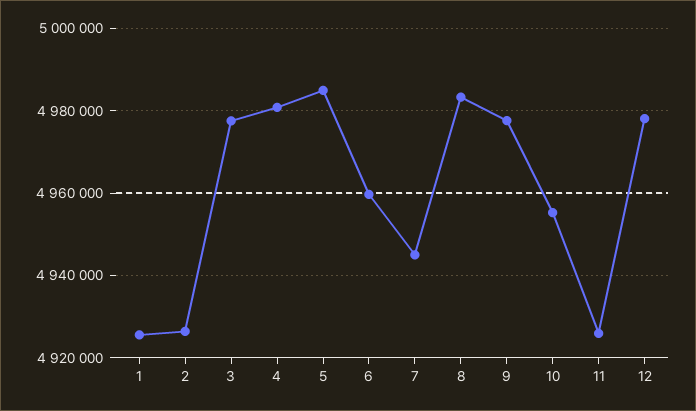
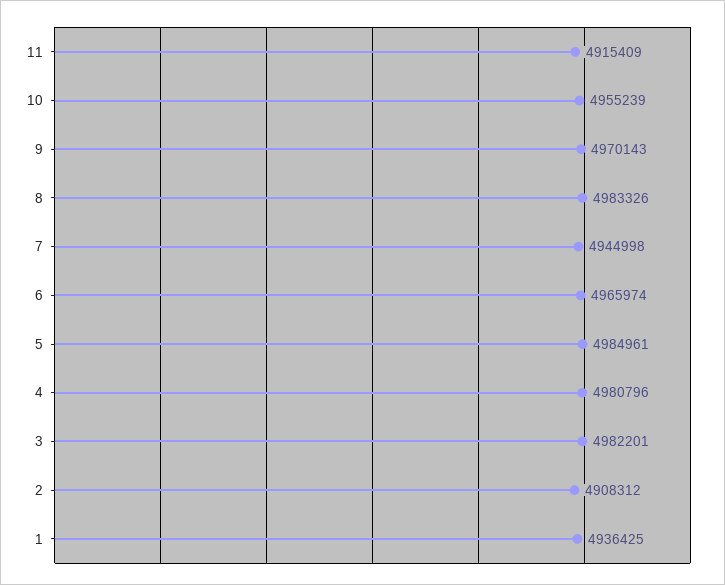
1: 4926000 -> 4936425
2: 4926000 -> 4908312
3: 4978000 -> 4982201
6: 4960000 -> 4965974
9: 4978000 -> 4970143
11: 4926000 -> 4915409
12: 4978000 -> none

